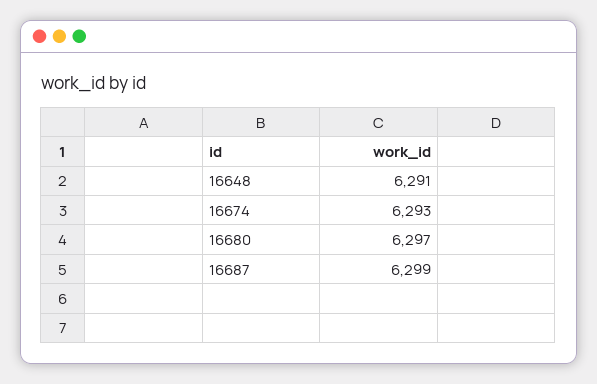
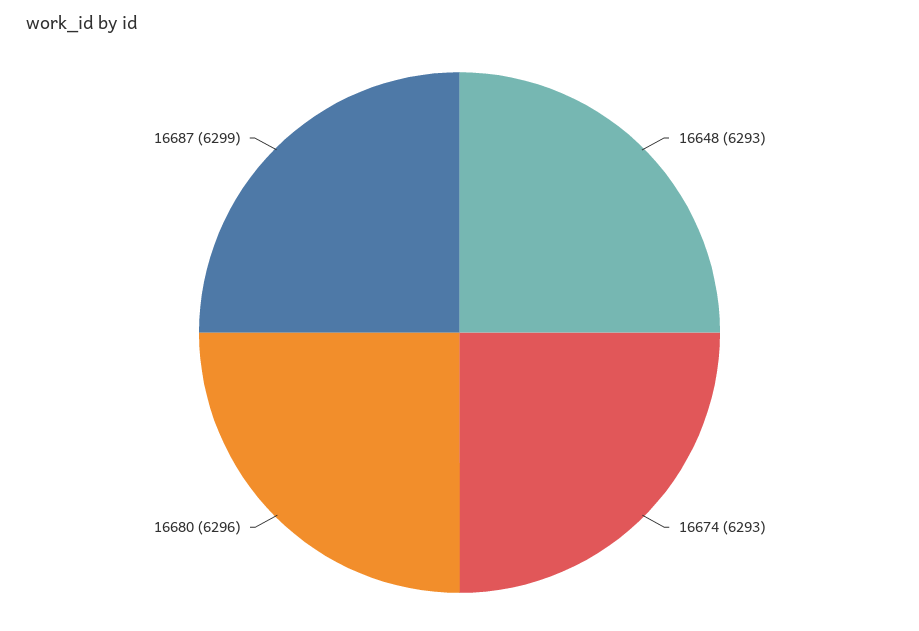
16648: 6291 -> 6293
16680: 6297 -> 6296

